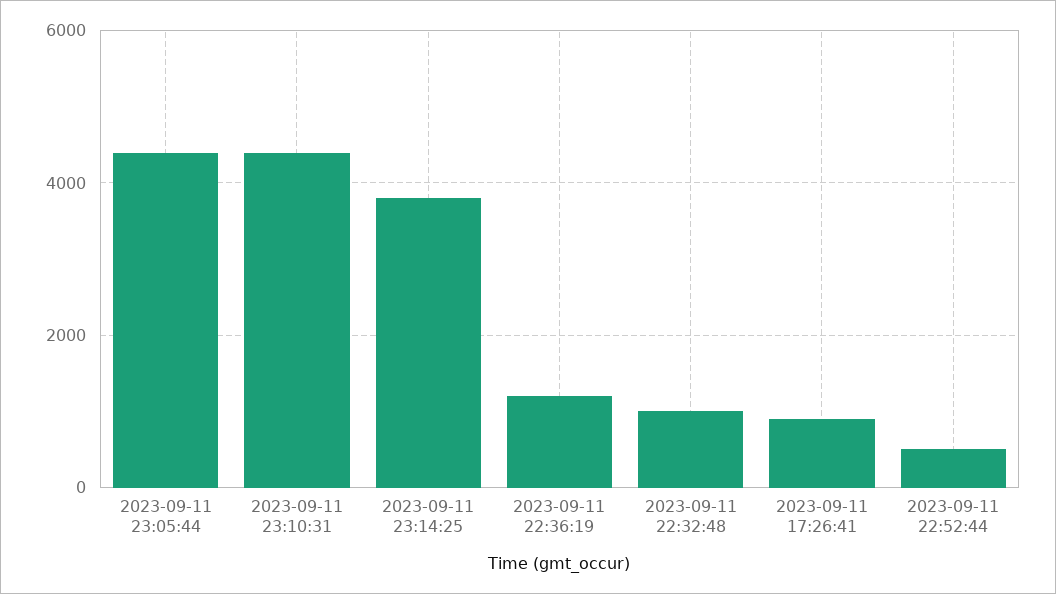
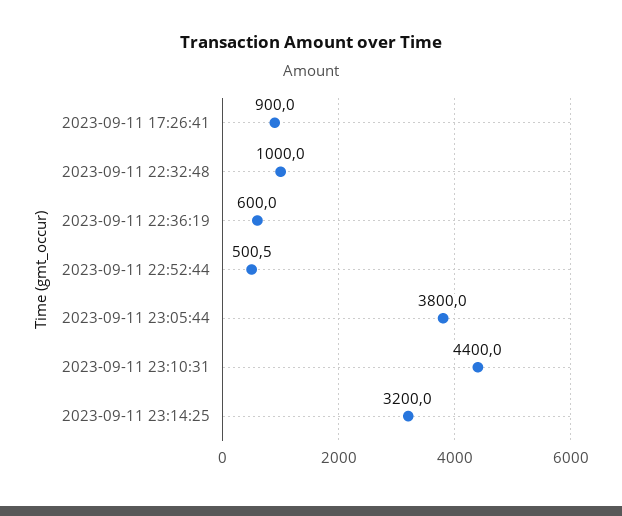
2023-09-11 23:05:44: 4400 -> 3800
2023-09-11 23:14:25: 3800 -> 3200
2023-09-11 22:36:19: 1200 -> 600

